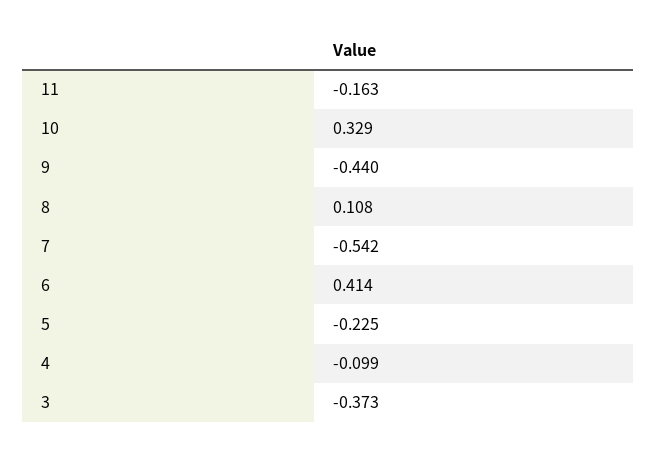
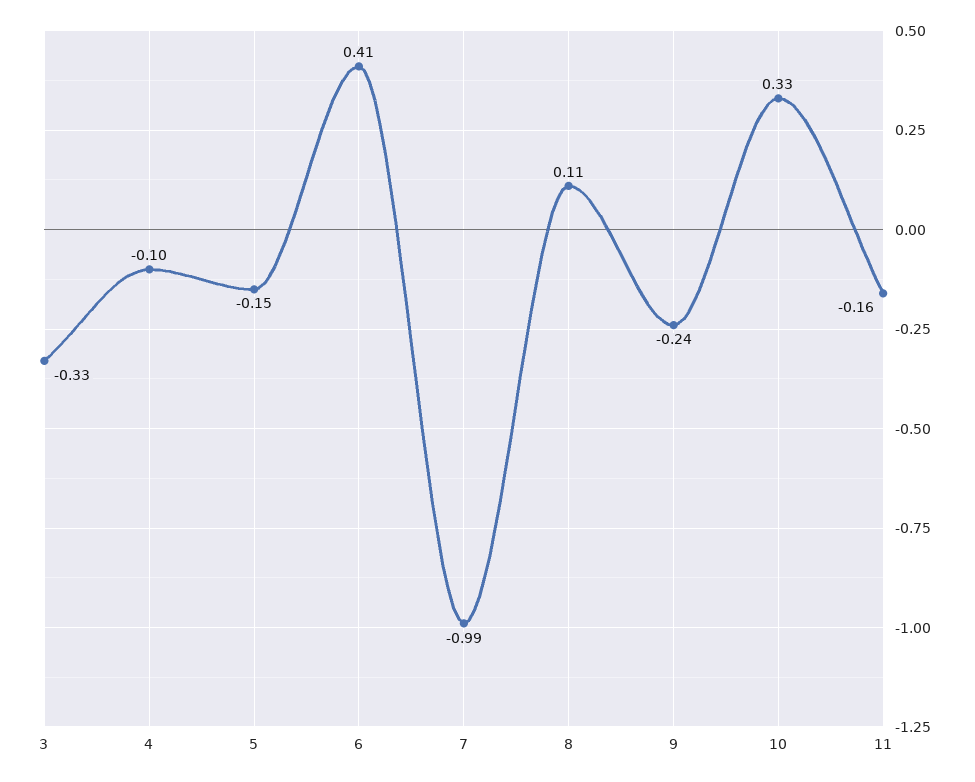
9: -0.44 -> -0.24
7: -0.542 -> -0.99
5: -0.225 -> -0.15
3: -0.373 -> -0.33

